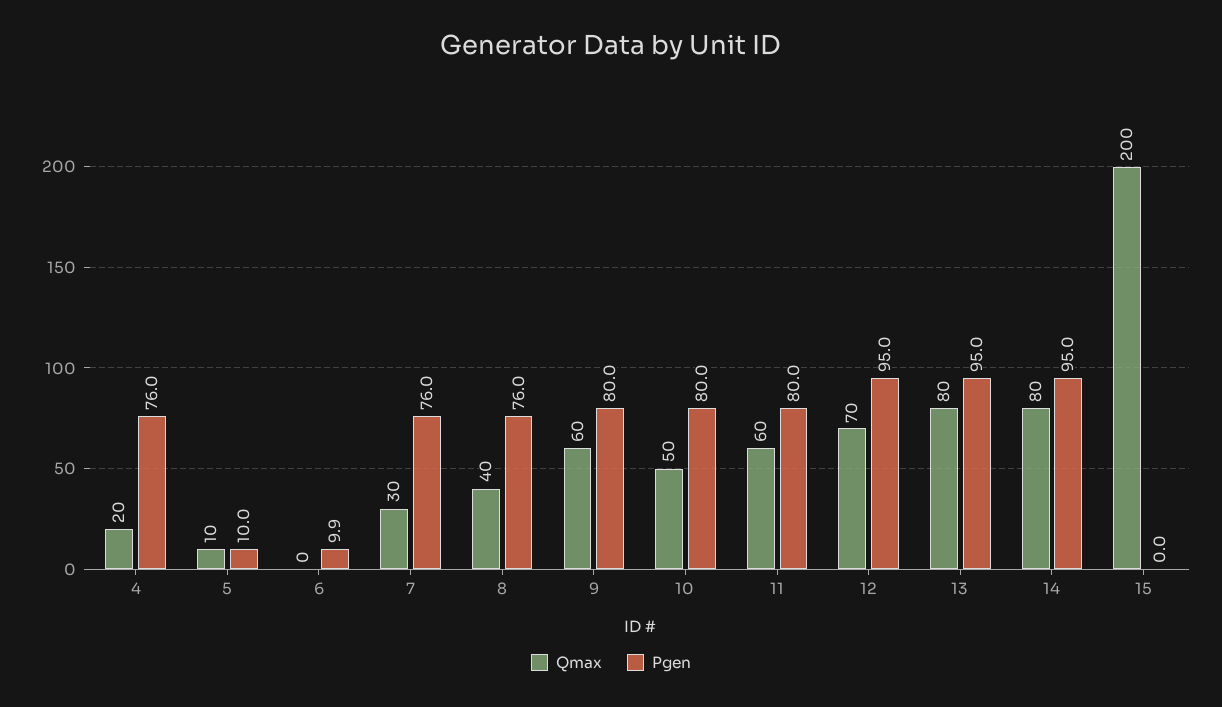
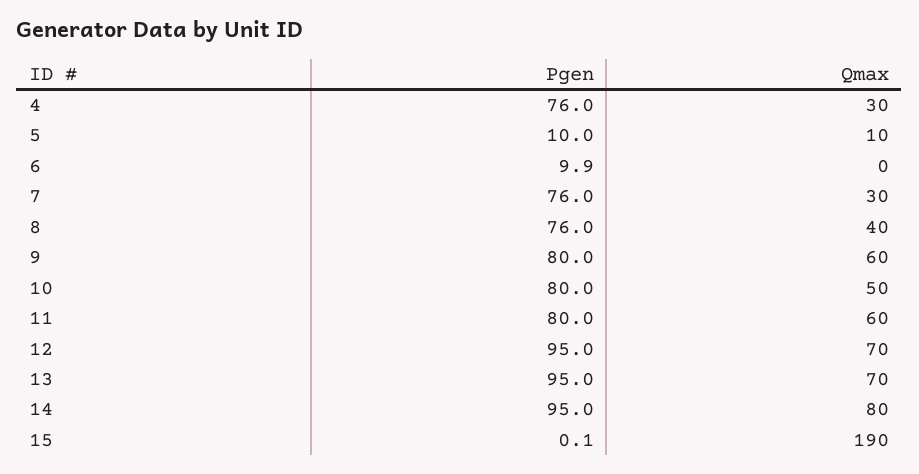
Qmax, 4: 20 -> 30
Qmax, 13: 80 -> 70
Qmax, 15: 200 -> 190
Pgen, 15: 0 -> 0.1

